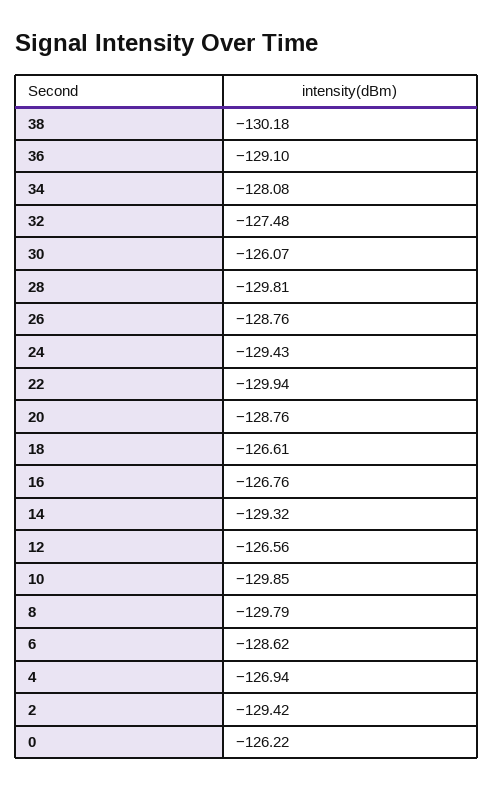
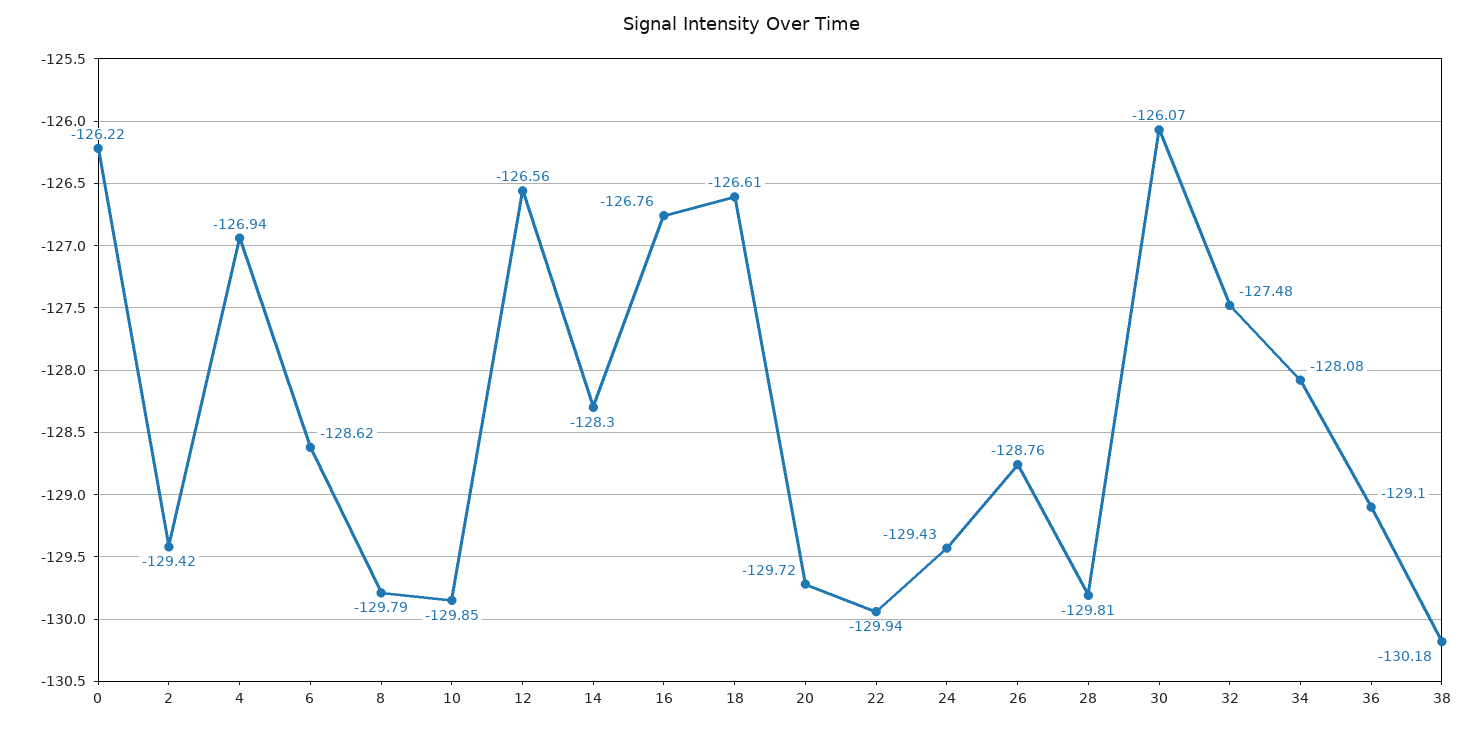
20: -128.76 -> -129.72
14: -129.32 -> -128.3

